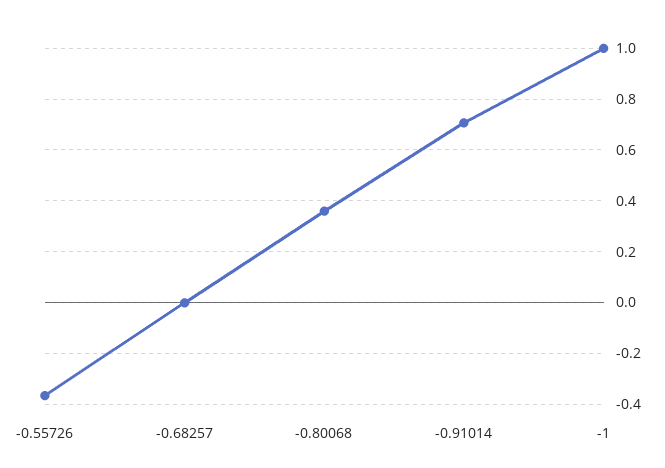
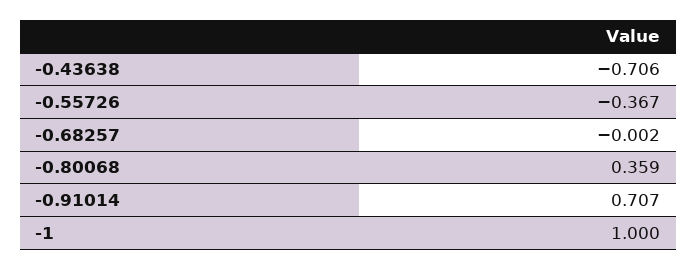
-0.43638: none -> -0.706

